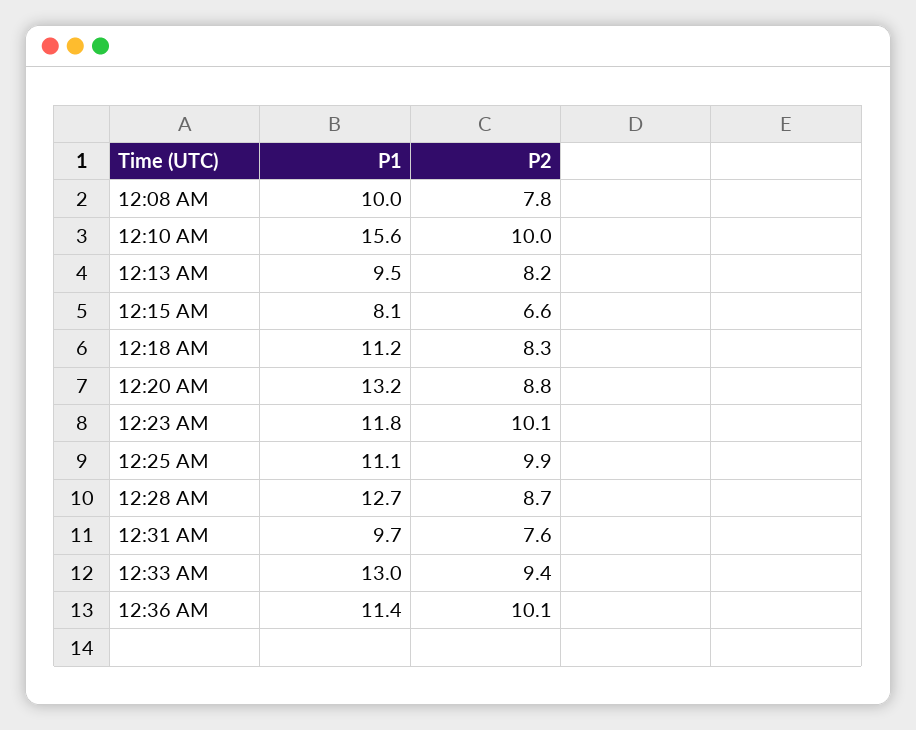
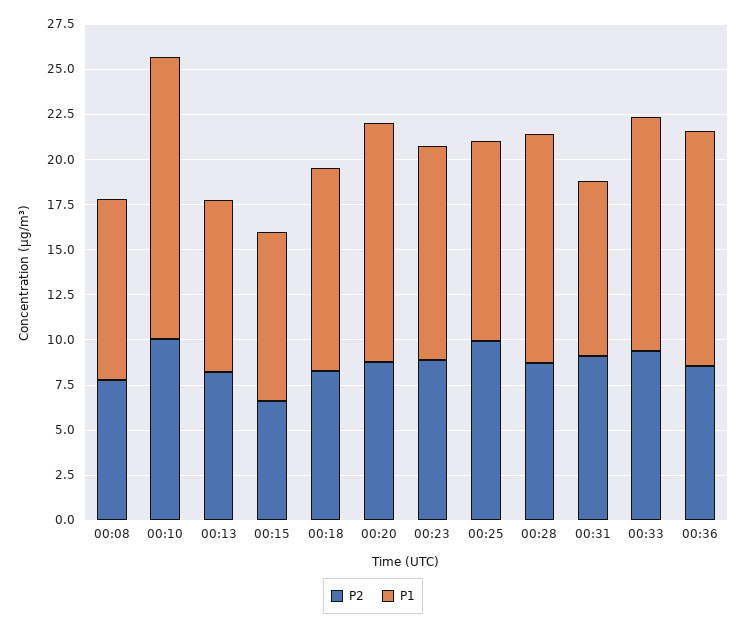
P1, 12:15 AM: 8.1 -> 9.5
P2, 12:23 AM: 10.1 -> 9
P2, 12:31 AM: 7.6 -> 9
P1, 12:36 AM: 11.4 -> 13
P2, 12:36 AM: 10.1 -> 8.5

